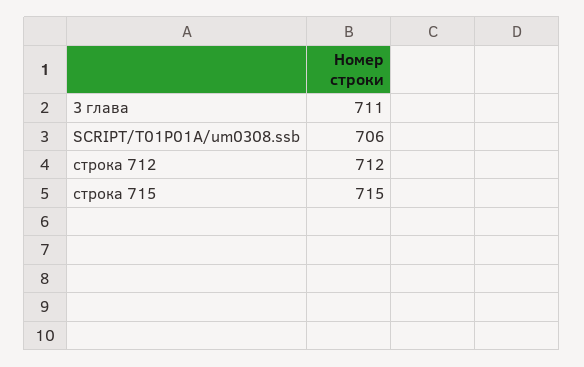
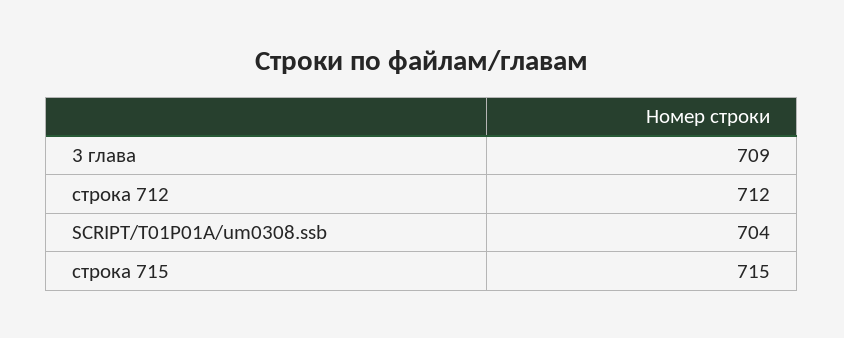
3 глава: 711 -> 709
SCRIPT/T01P01A/um0308.ssb: 706 -> 704

